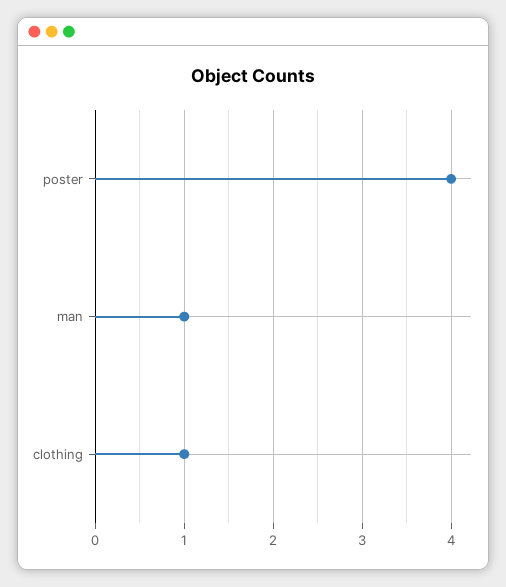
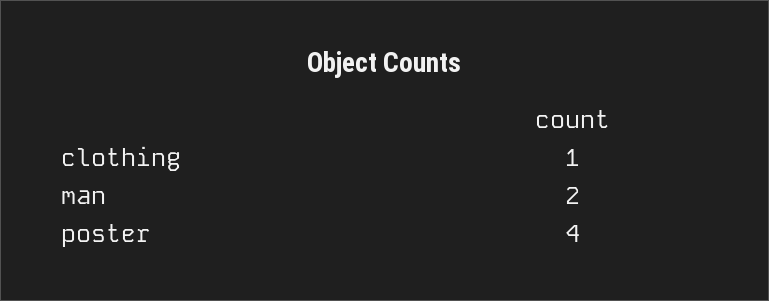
man: 1 -> 2

